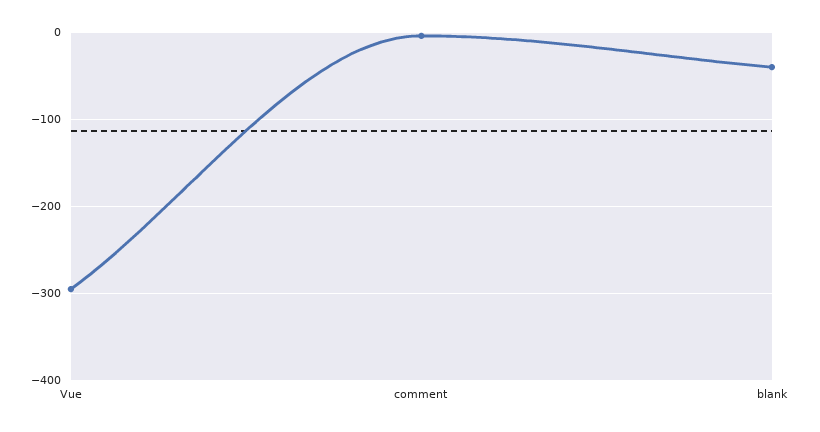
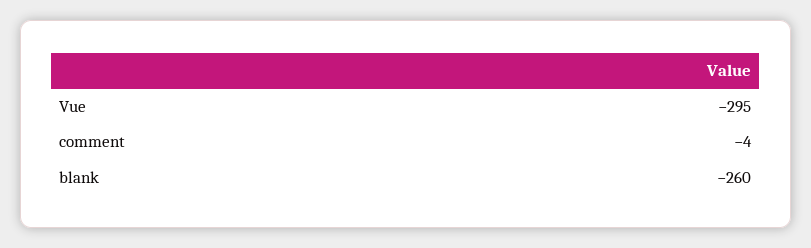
blank: -40 -> -260

